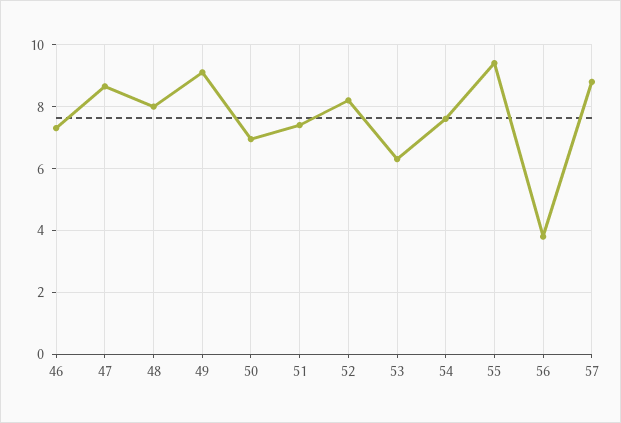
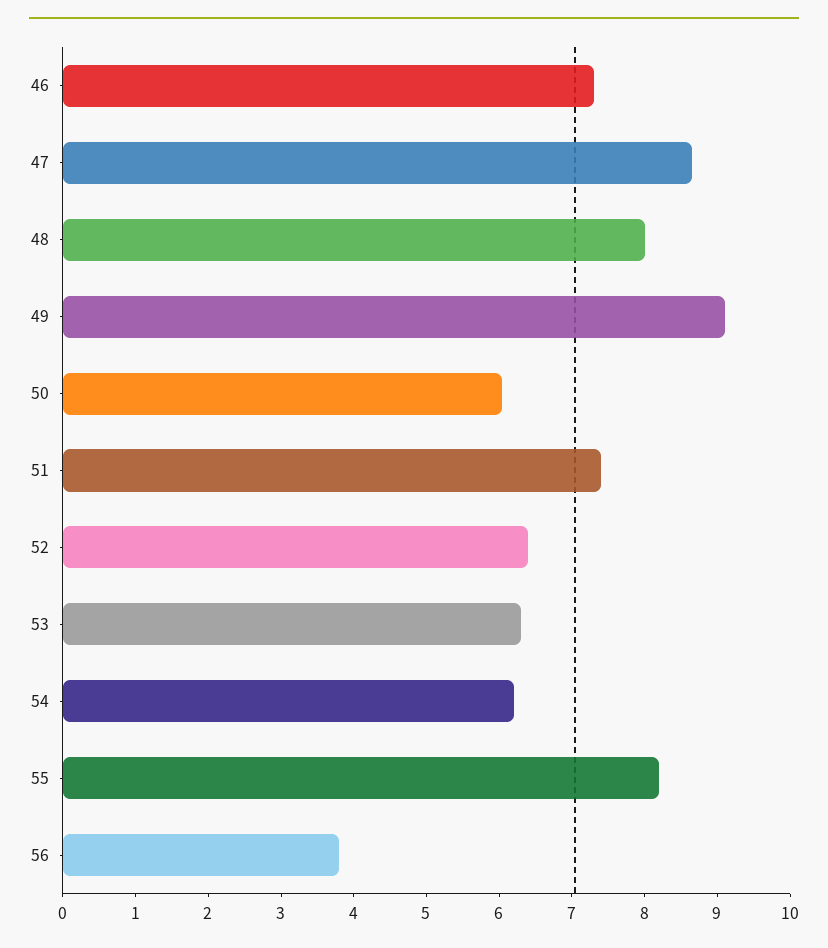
50: 7 -> 6
52: 8.2 -> 6.4
54: 7.6 -> 6.2
55: 9.4 -> 8.2
57: 8.8 -> none

